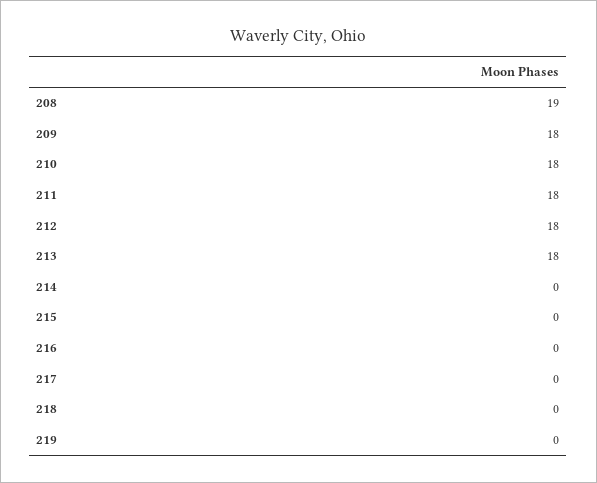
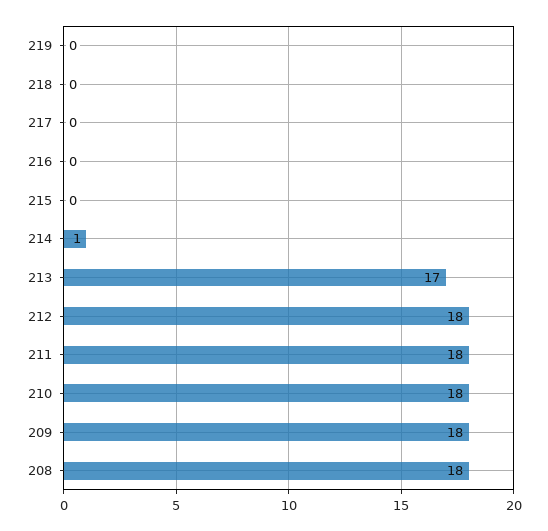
208: 19 -> 18
213: 18 -> 17
214: 0 -> 1

